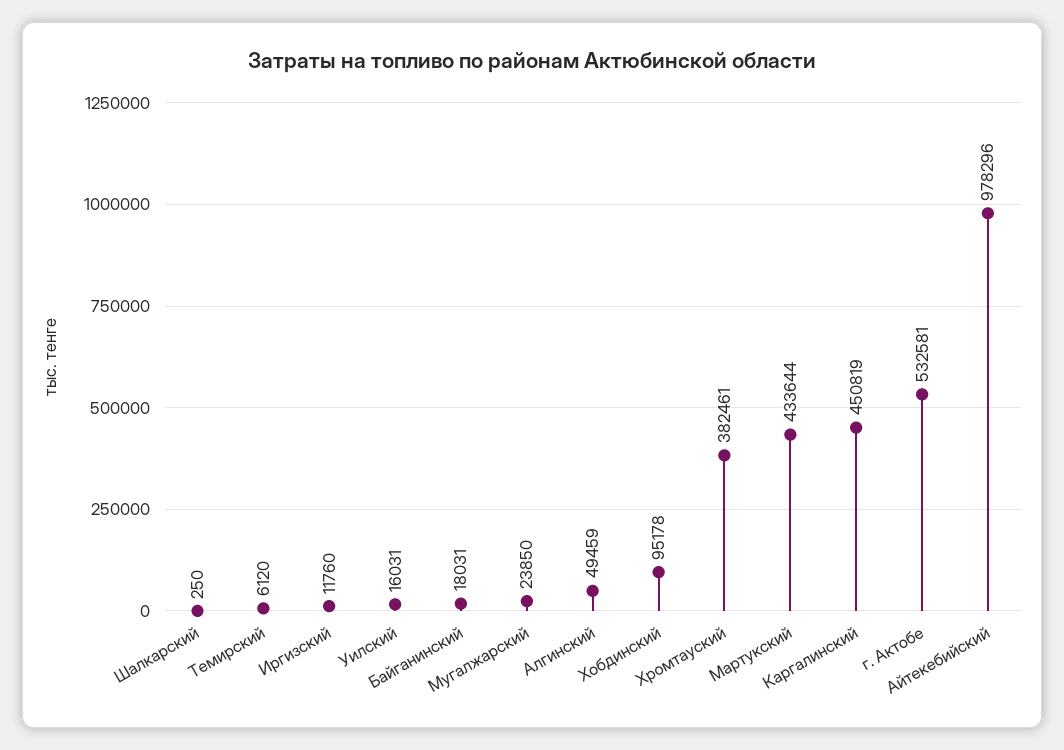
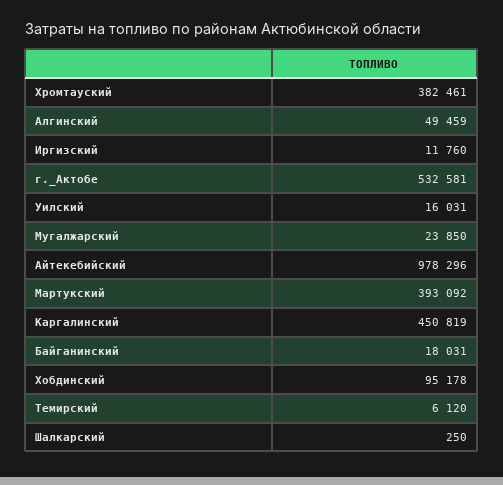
Мартукский: 433644 -> 393092

